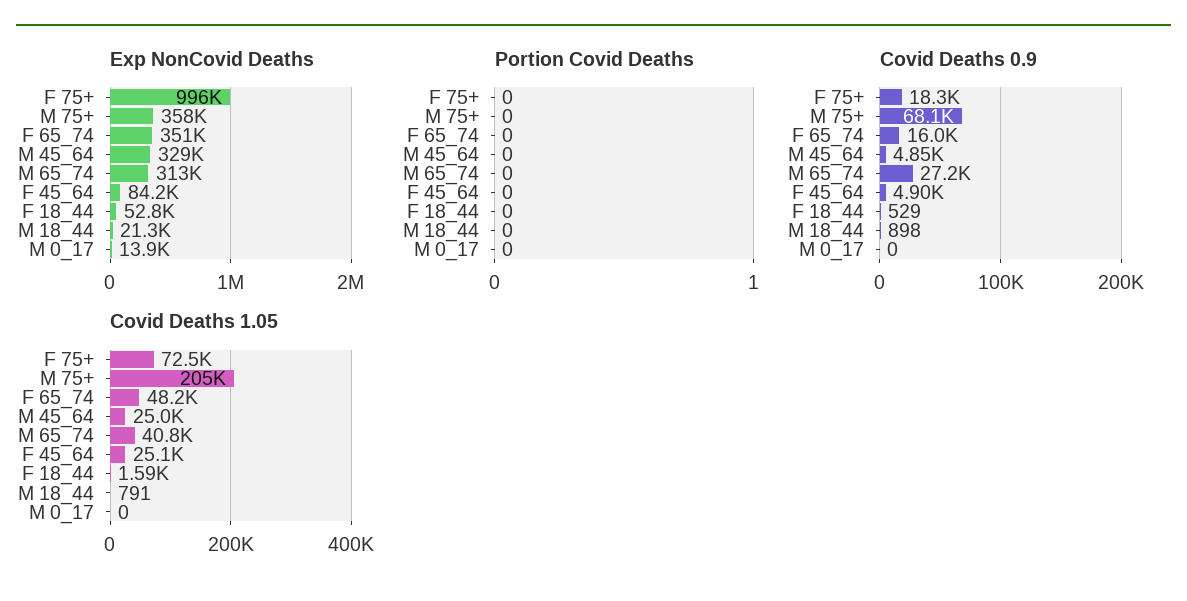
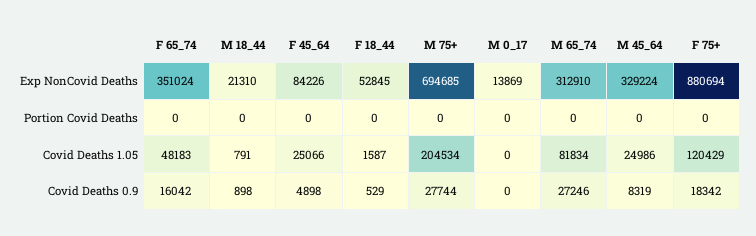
Exp NonCovid Deaths, F 75+: 996000 -> 880694
Exp NonCovid Deaths, M 75+: 358000 -> 694685
Covid Deaths 0.9, M 75+: 68100 -> 27744
Covid Deaths 0.9, M 45_64: 4850 -> 8319
Covid Deaths 1.05, F 75+: 72500 -> 120429
Covid Deaths 1.05, M 65_74: 40800 -> 81834

